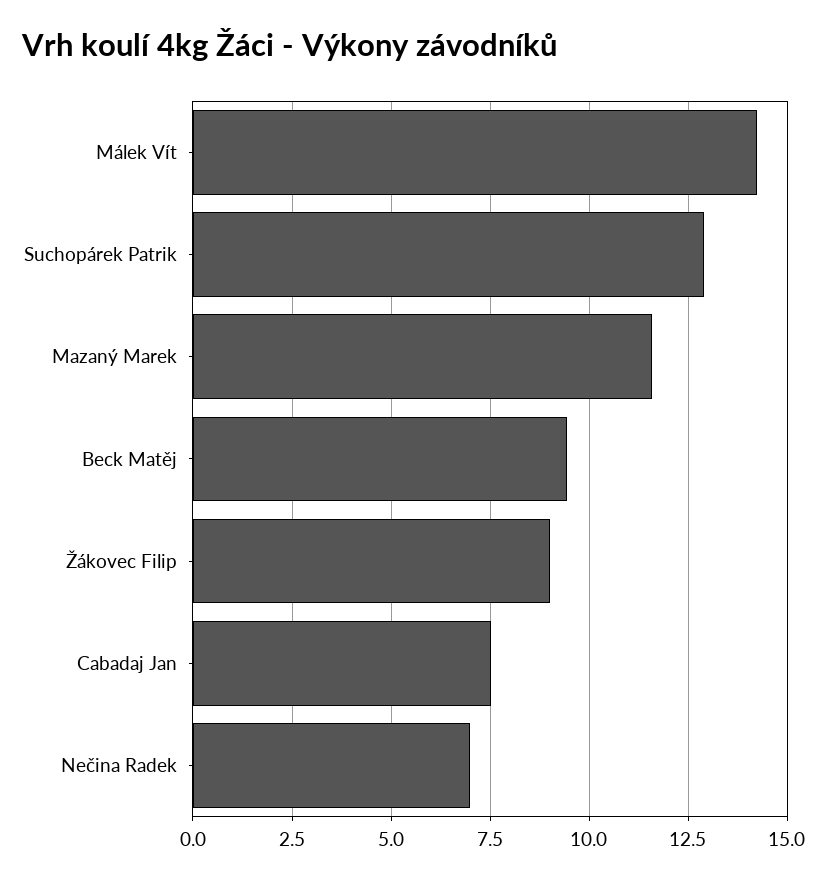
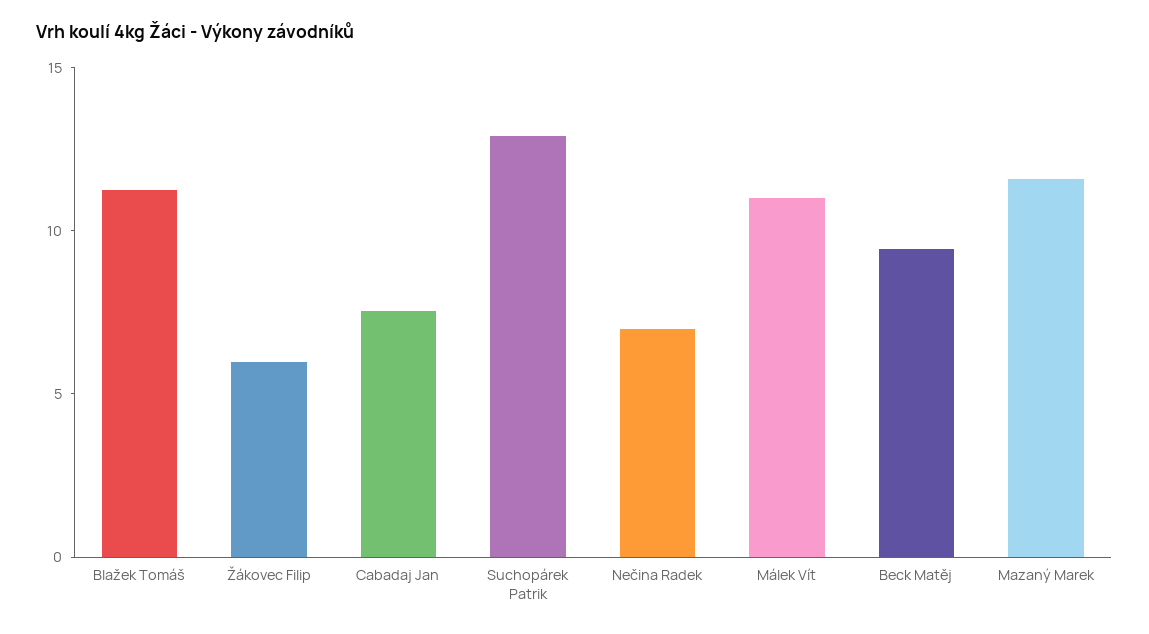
Málek Vít: 14.25 -> 11
Žákovec Filip: 9 -> 6
Blažek Tomáš: none -> 11

